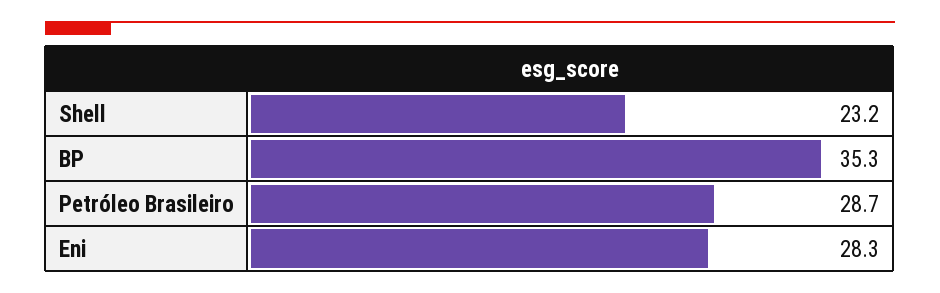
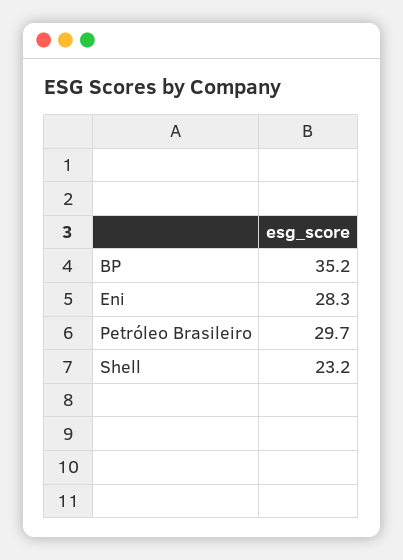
BP: 35.3 -> 35.2
Petróleo Brasileiro: 28.7 -> 29.7

